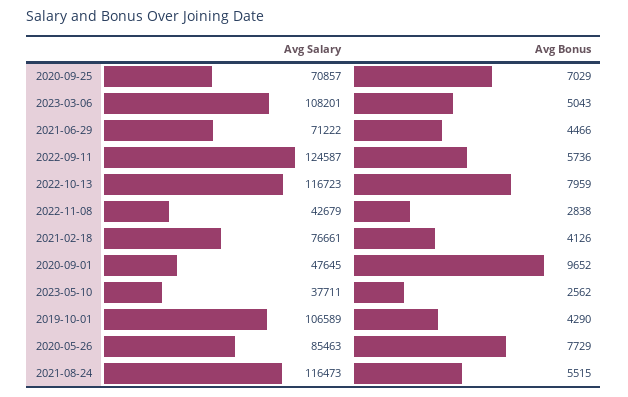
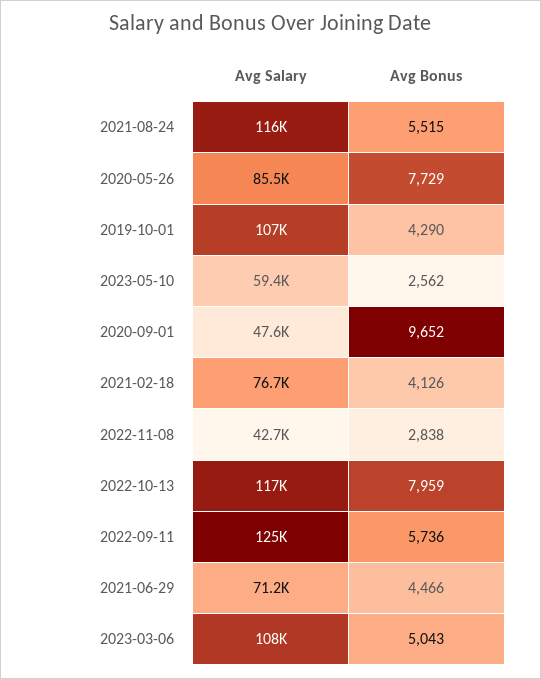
Avg Salary, 2020-09-25: 70857 -> none
Avg Bonus, 2020-09-25: 7029 -> none
Avg Salary, 2023-05-10: 37711 -> 59400

